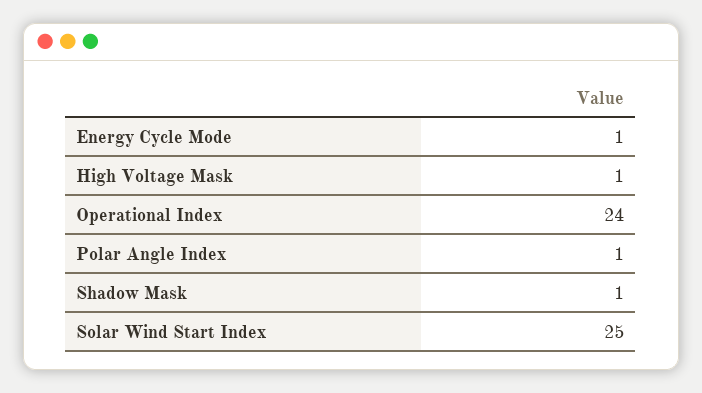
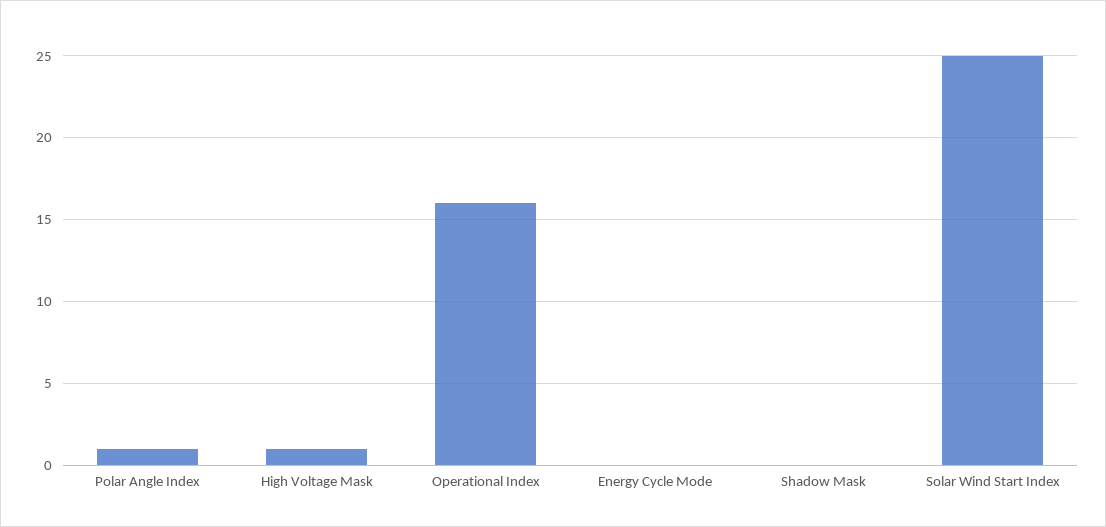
Energy Cycle Mode: 1 -> 0
Operational Index: 24 -> 16
Shadow Mask: 1 -> 0

